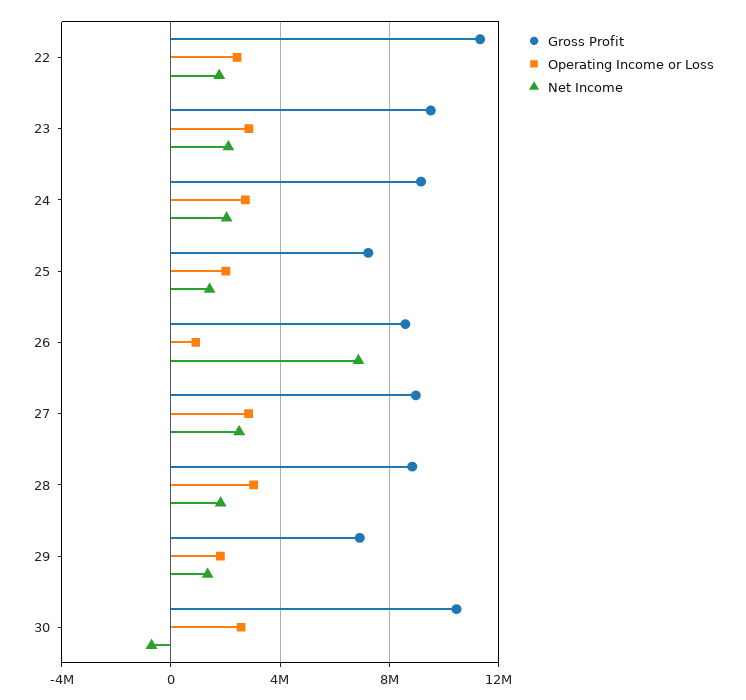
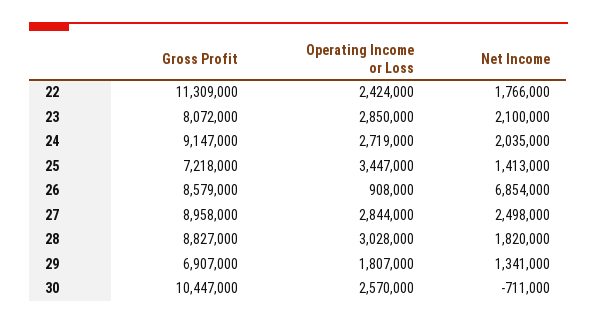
Gross Profit, 23: 9500000 -> 8072000
Operating Income or Loss, 25: 2000000 -> 3447000

